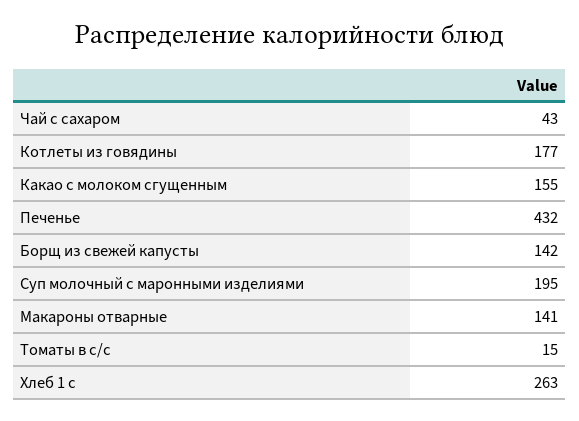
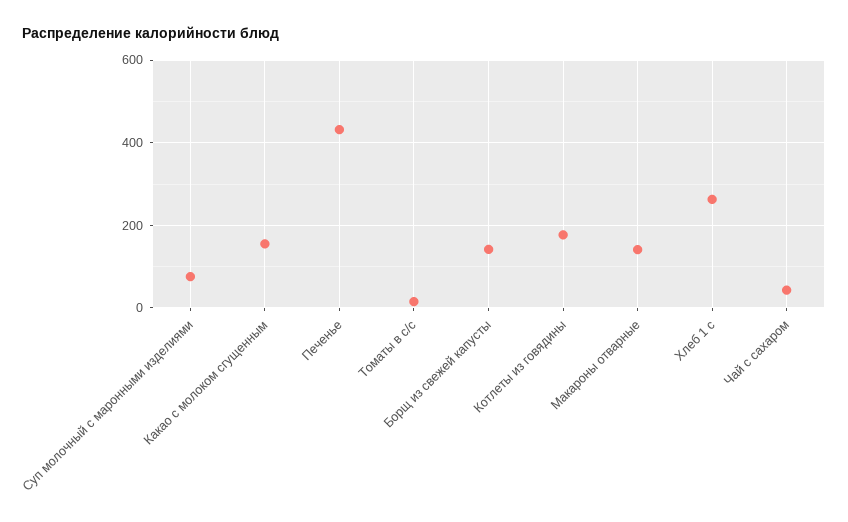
Суп молочный с маронными изделиями: 195 -> 80

